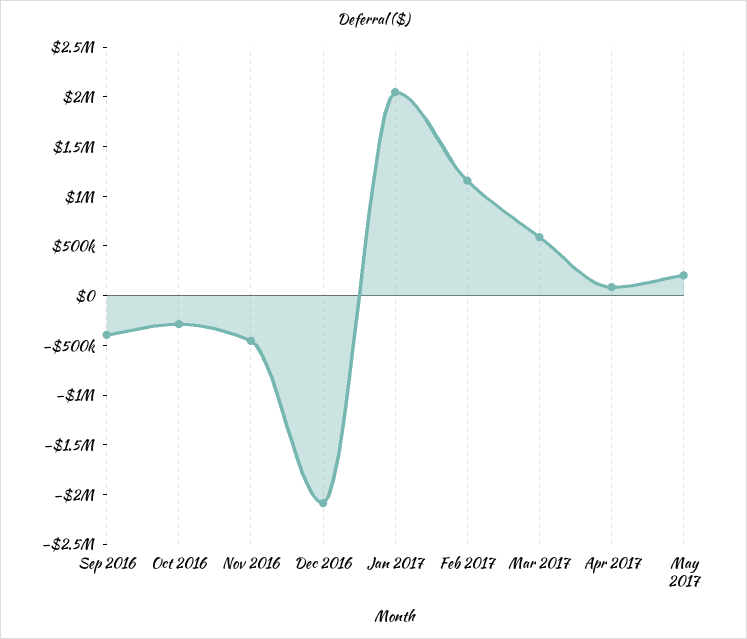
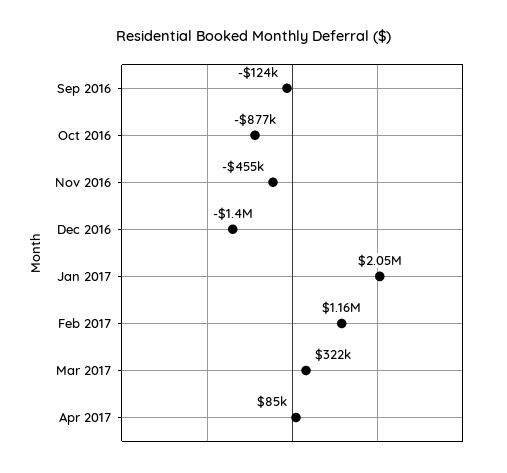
Sep 2016: -400000 -> -124000
Oct 2016: -300000 -> -877000
Dec 2016: -2100000 -> -1400000
Mar 2017: 600000 -> 322000
May 2017: 200000 -> none

